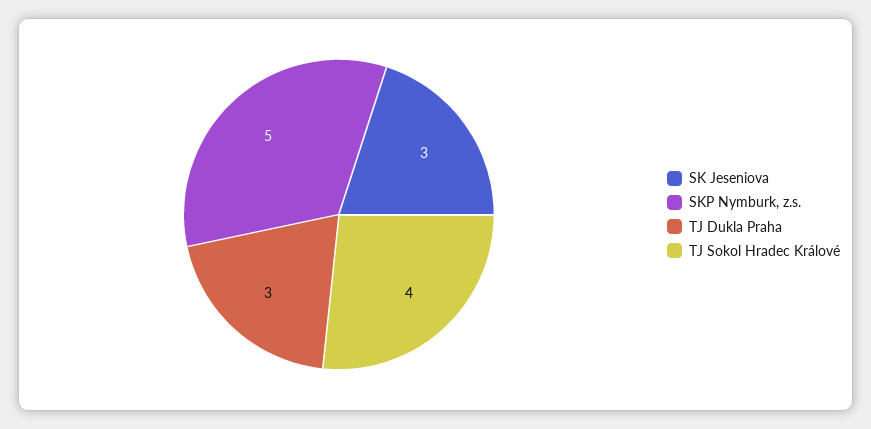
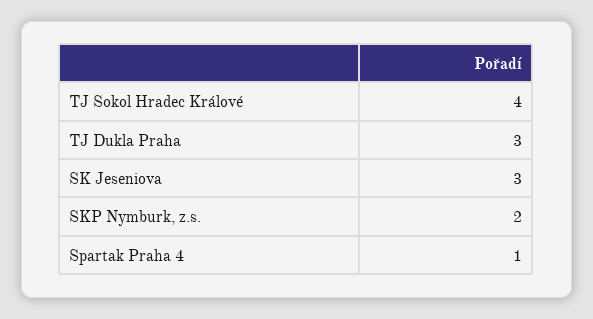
SKP Nymburk, z.s.: 5 -> 2
Spartak Praha 4: none -> 1

